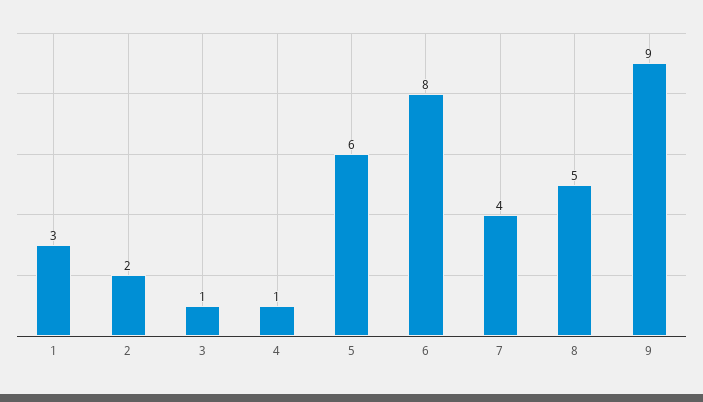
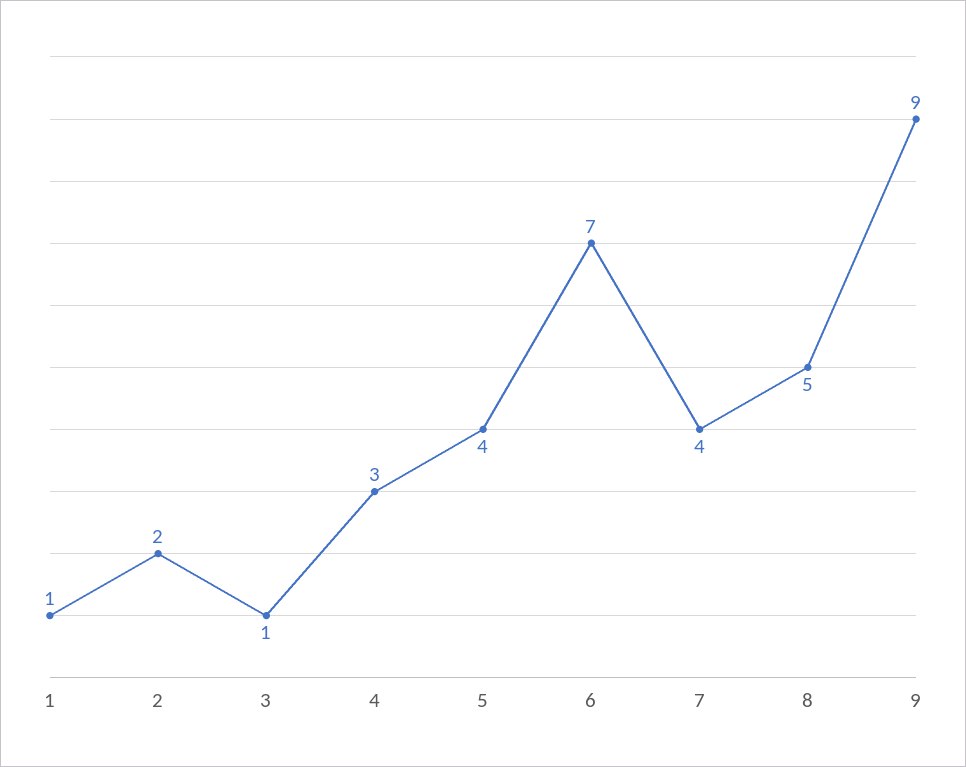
1: 3 -> 1
4: 1 -> 3
5: 6 -> 4
6: 8 -> 7

